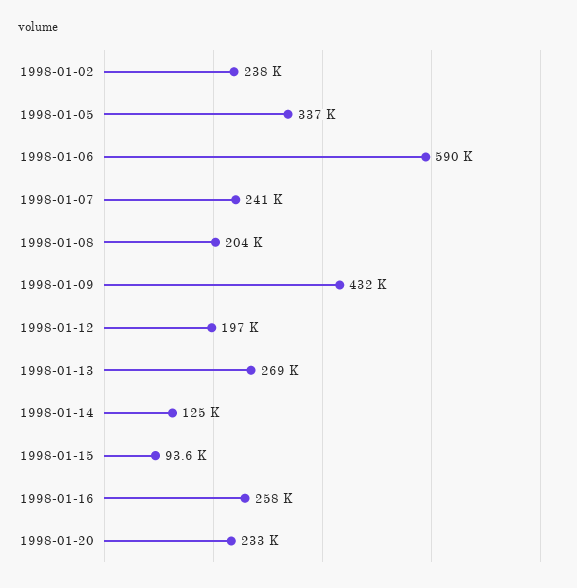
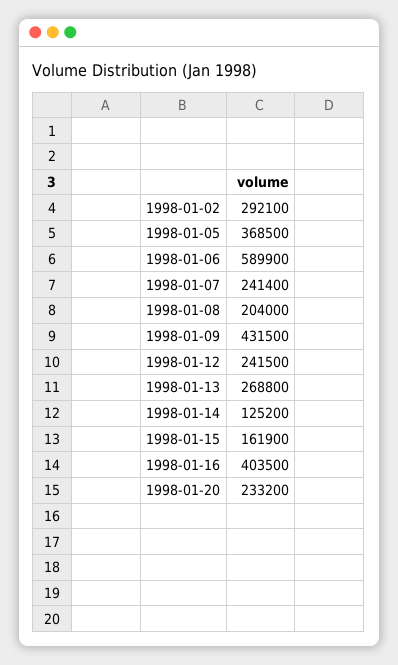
1998-01-02: 238000 -> 292100
1998-01-05: 337000 -> 368500
1998-01-12: 197000 -> 241500
1998-01-15: 93600 -> 161900
1998-01-16: 258000 -> 403500

